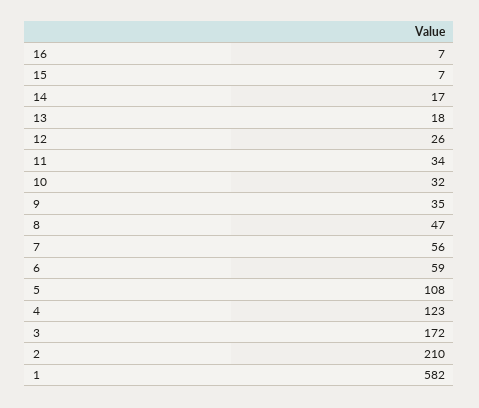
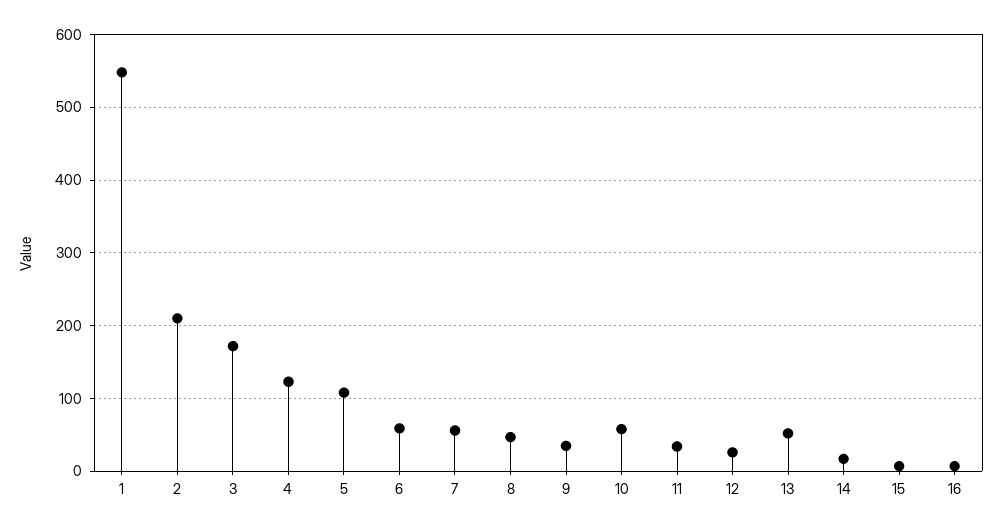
13: 18 -> 50
10: 32 -> 60
1: 582 -> 550

